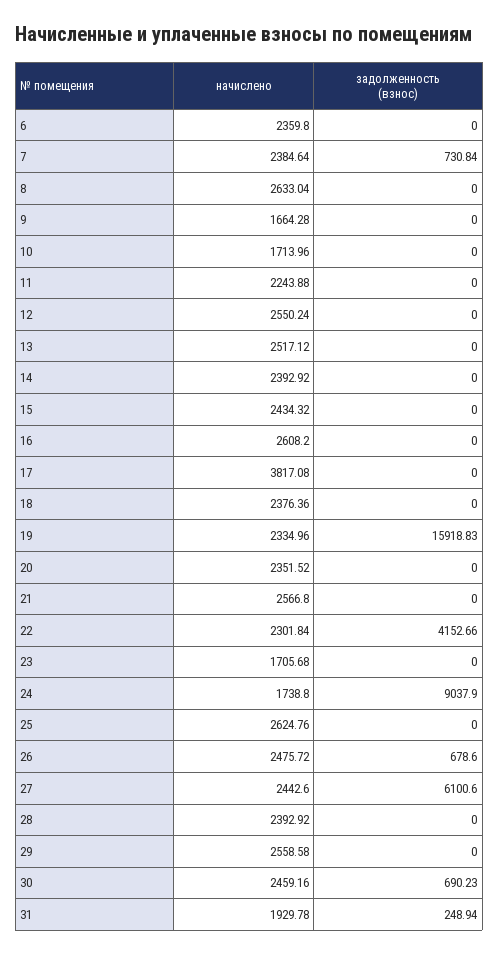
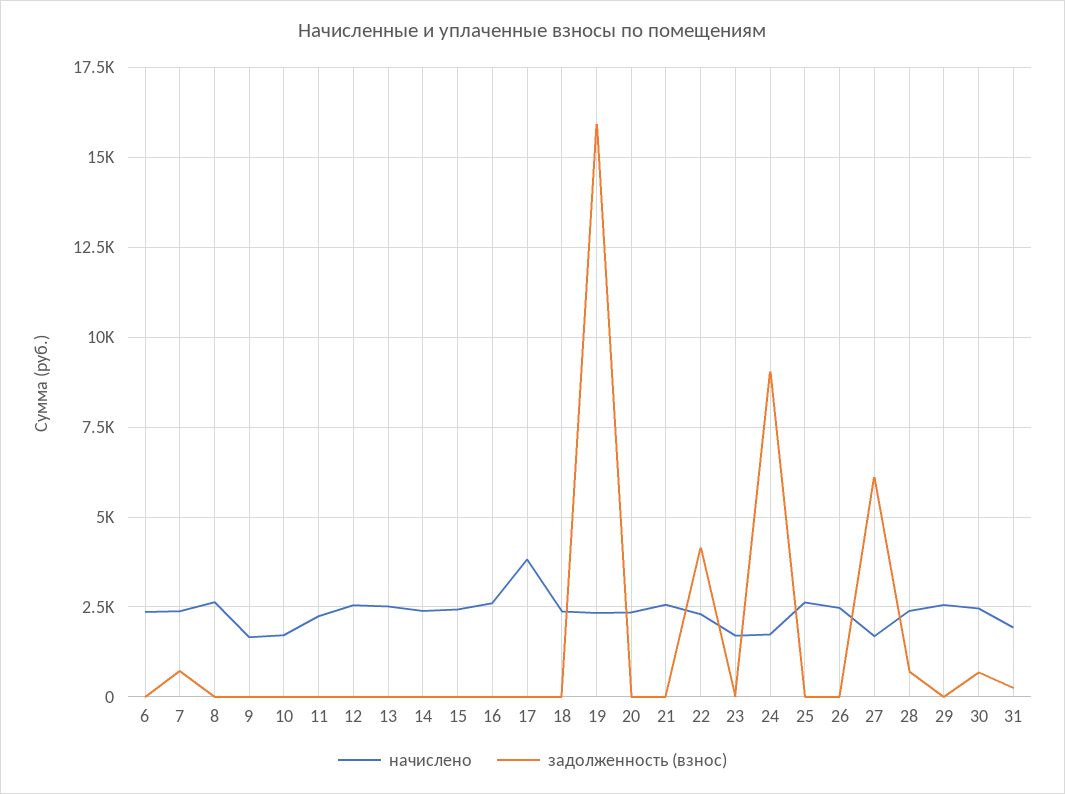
задолженность (взнос), 26: 678.6 -> 0
начислено, 27: 2442.6 -> 1750
задолженность (взнос), 28: 0 -> 750

